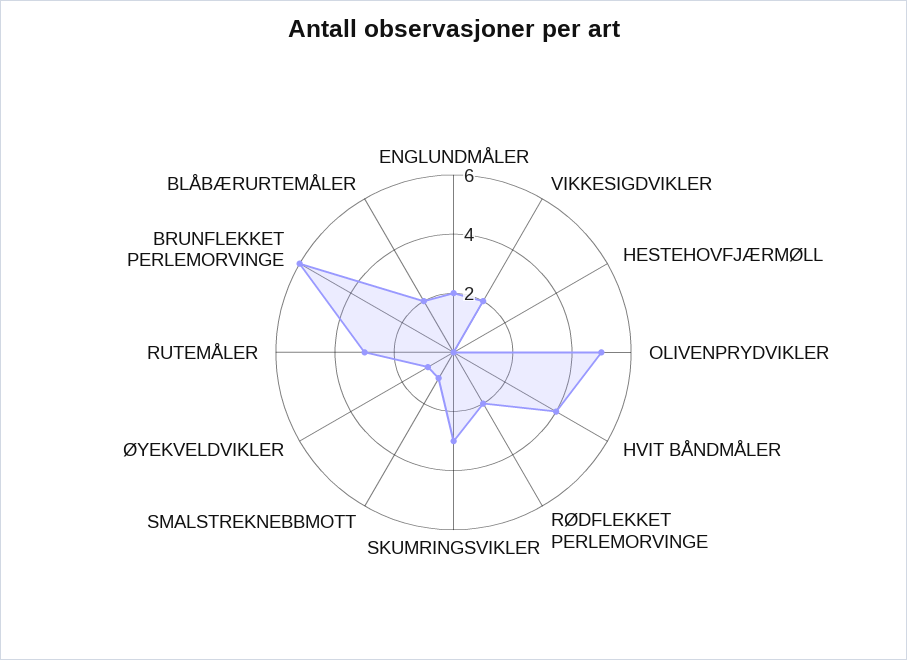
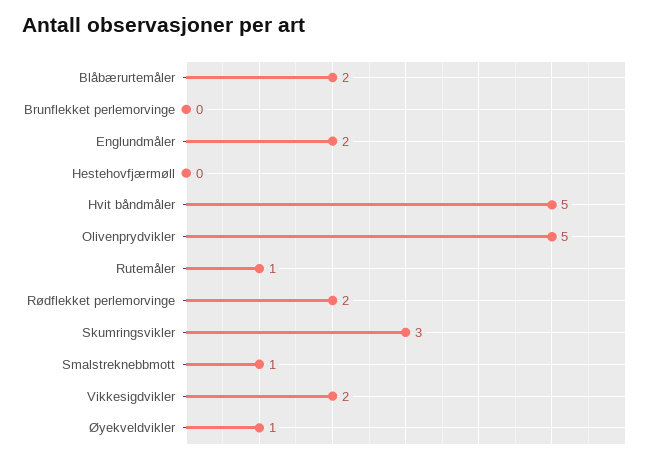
HVIT BÅNDMÅLER: 4 -> 5
RUTEMÅLER: 3 -> 1
BRUNFLEKKET PERLEMORVINGE: 6 -> 0

